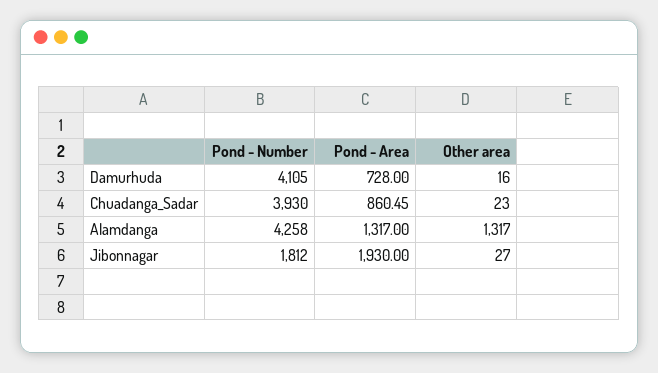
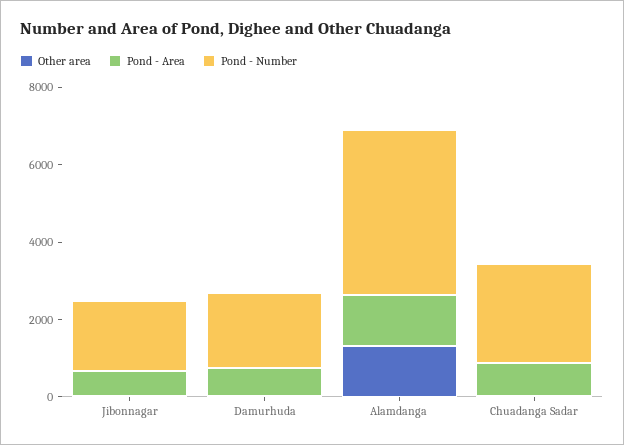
Pond - Number, Damurhuda: 4105 -> 2000
Pond - Number, Chuadanga_Sadar: 3930 -> 2500
Pond - Area, Jibonnagar: 1930 -> 500

